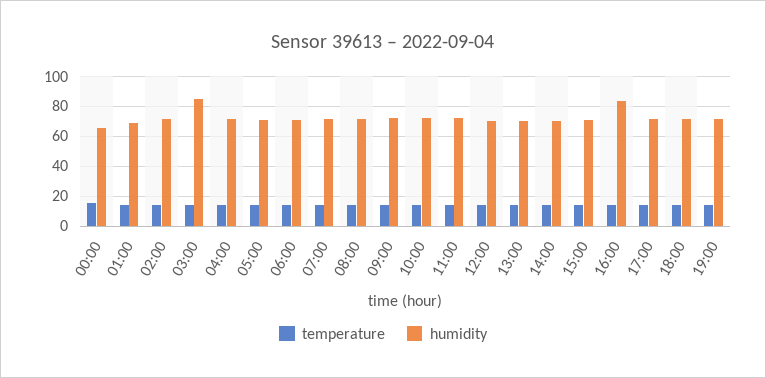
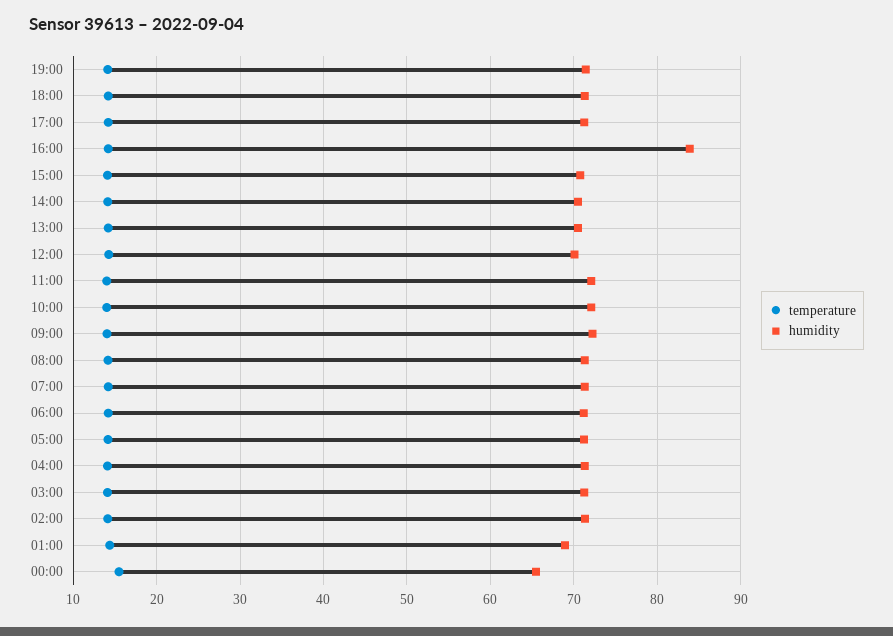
humidity, 03:00: 85 -> 71

